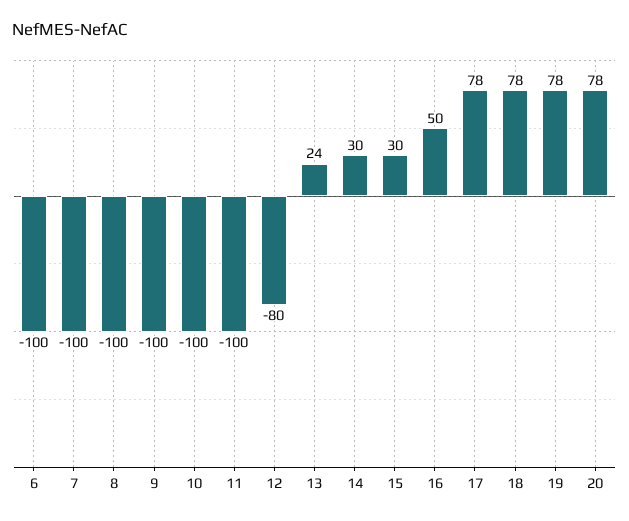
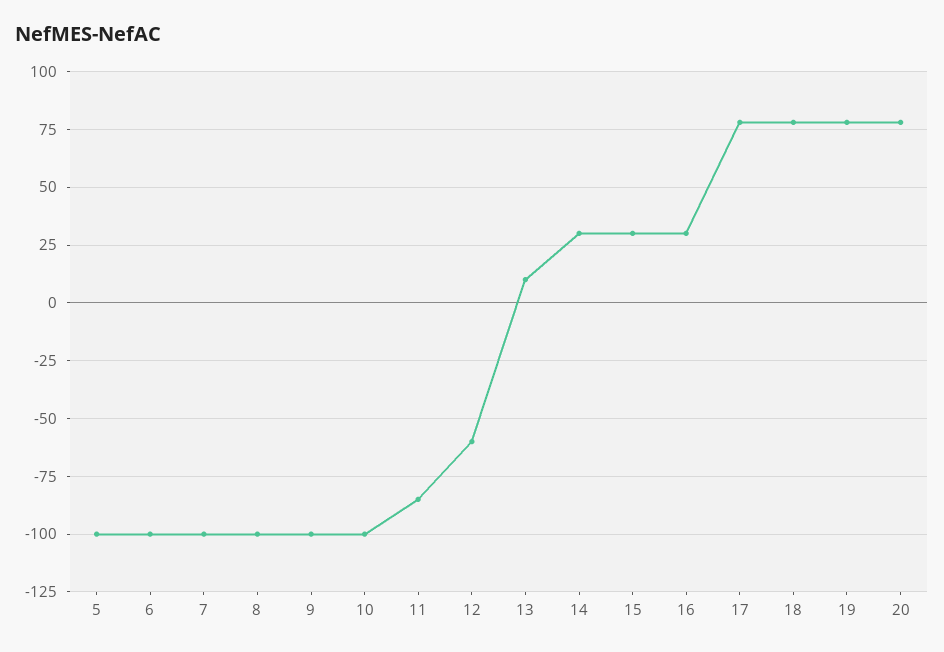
11: -100 -> -85
12: -80 -> -60
13: 24 -> 10
16: 50 -> 30
5: none -> -100

